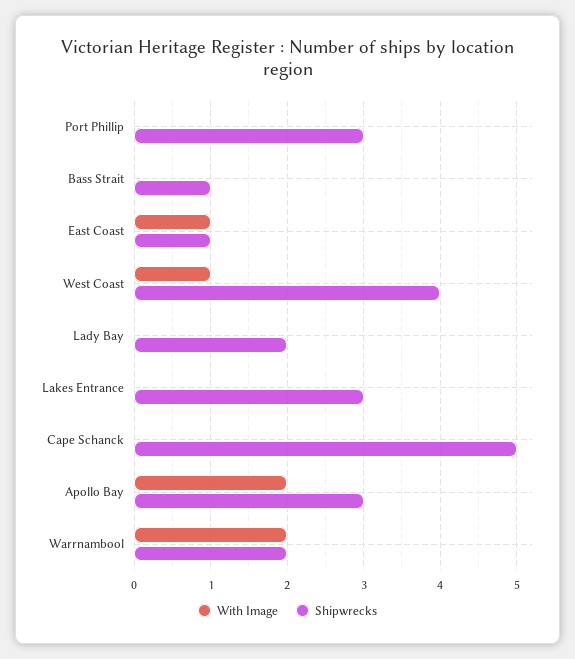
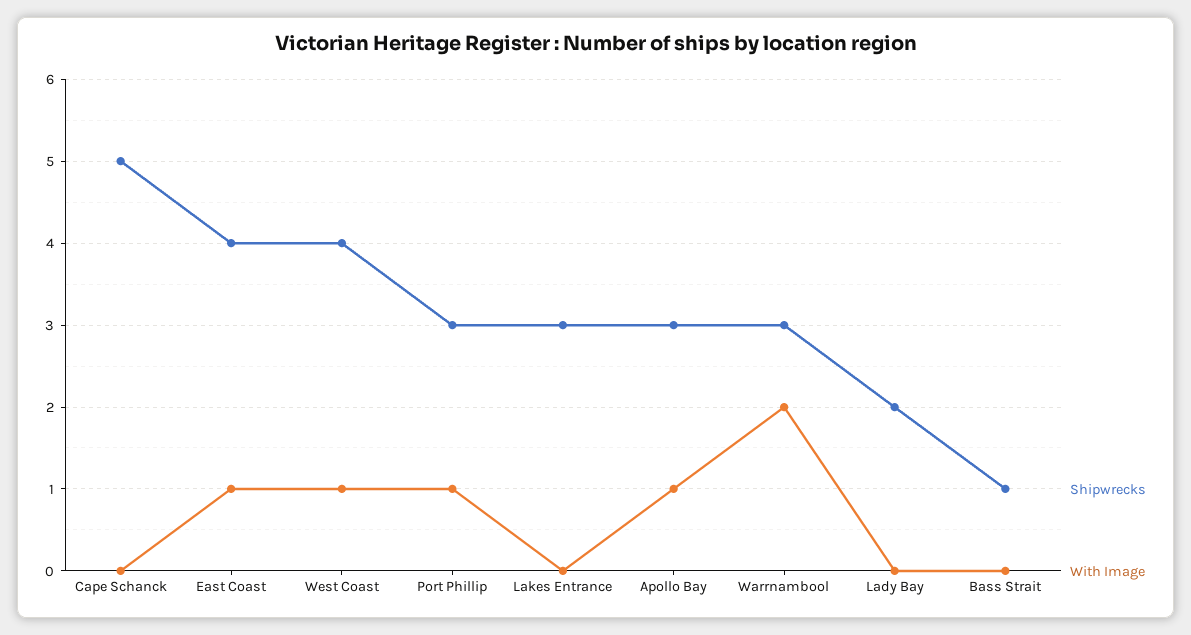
With Image, Port Phillip: 0 -> 1
Shipwrecks, East Coast: 1 -> 4
With Image, Apollo Bay: 2 -> 1
Shipwrecks, Warrnambool: 2 -> 3

